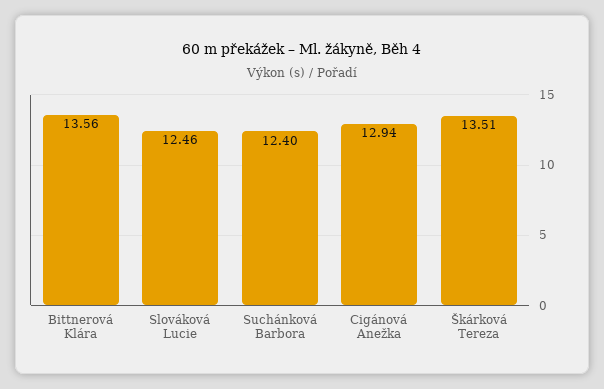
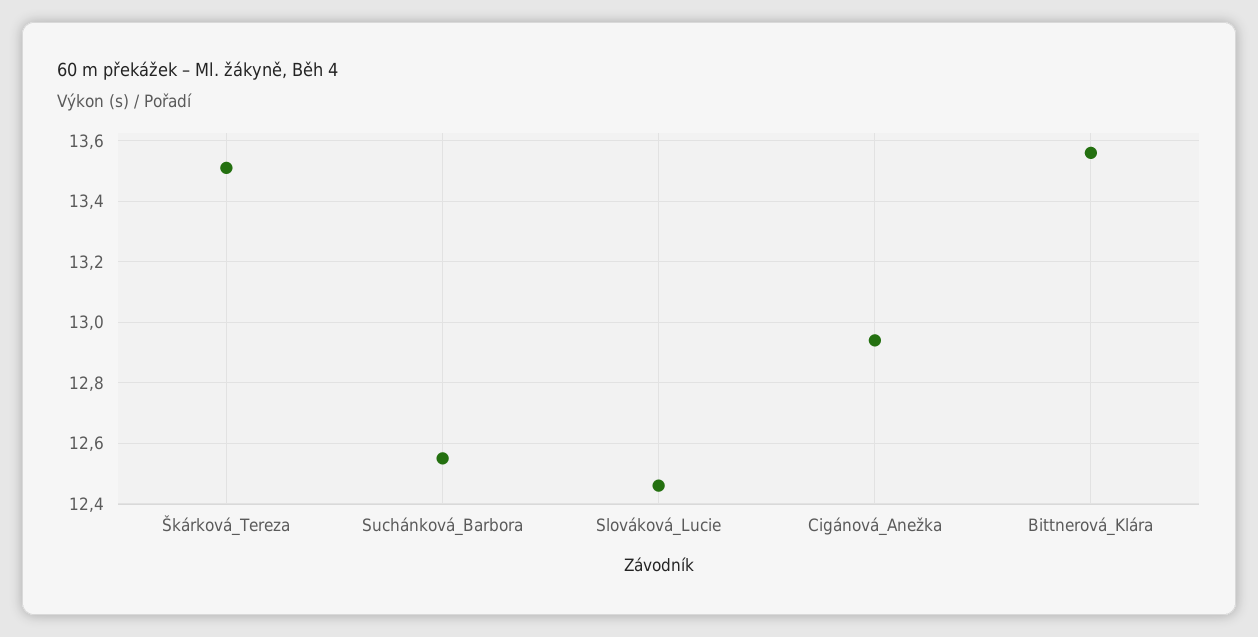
Suchánková Barbora: 12.4 -> 12.55

